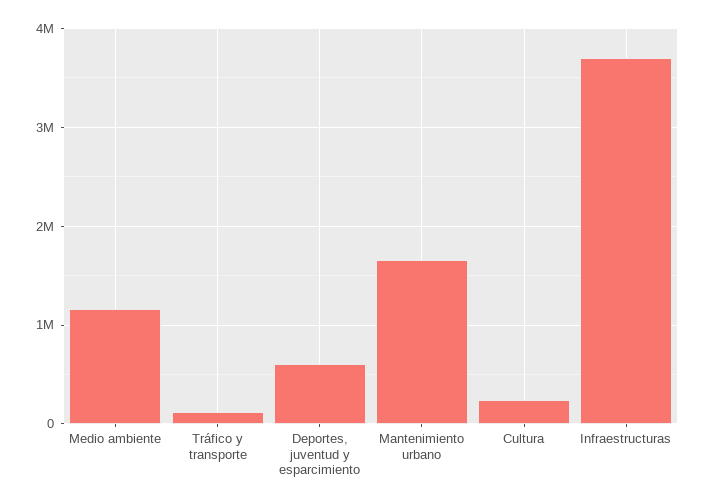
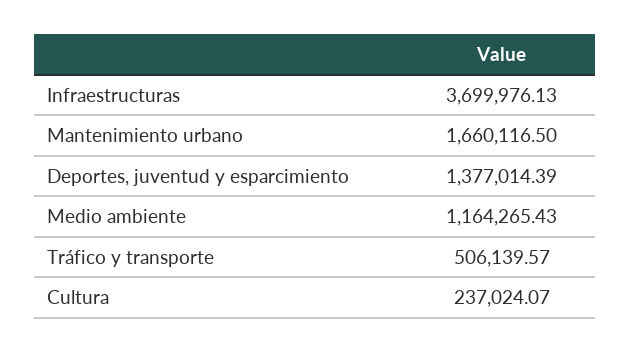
Tráfico y transporte: 100000 -> 506139.57
Deportes, juventud y esparcimiento: 600000 -> 1377014.39

